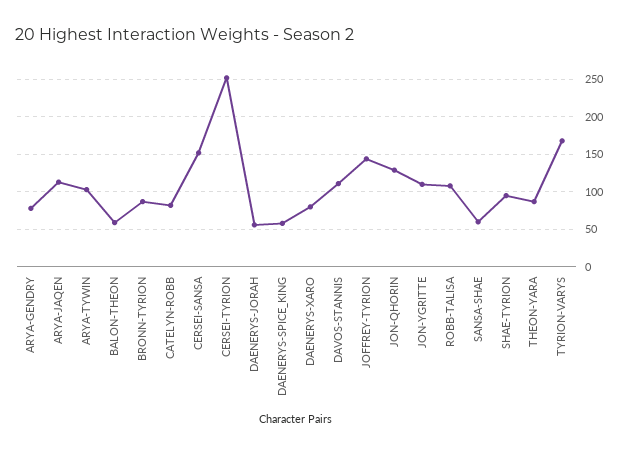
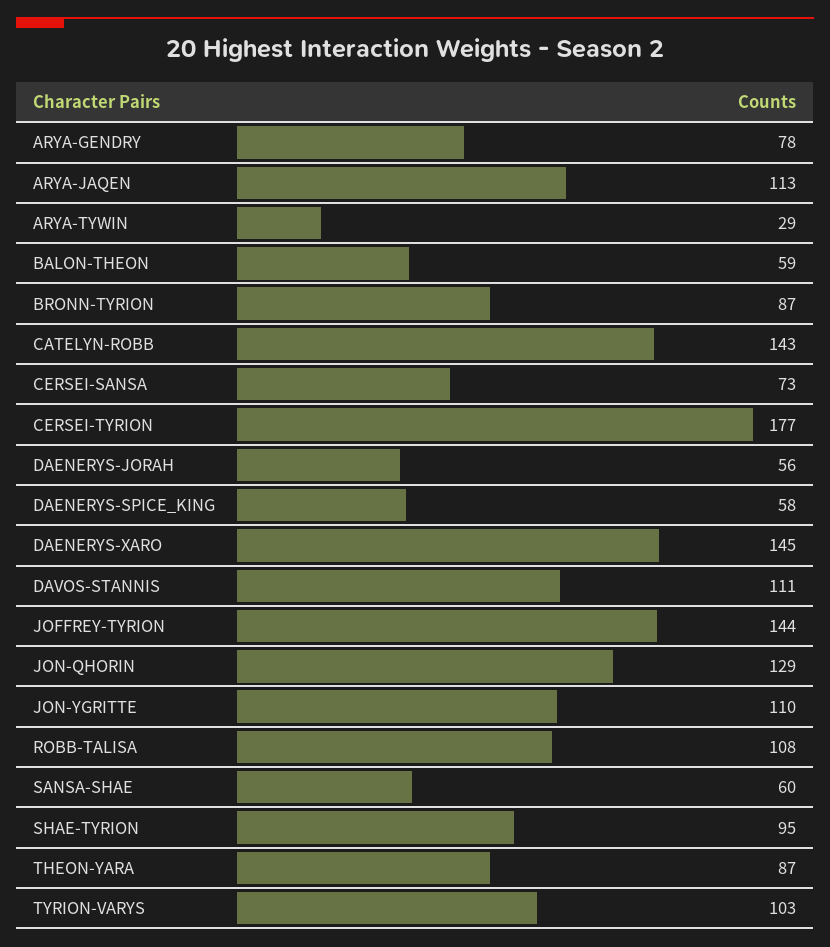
ARYA-TYWIN: 100 -> 29
CATELYN-ROBB: 80 -> 143
CERSEI-SANSA: 150 -> 73
CERSEI-TYRION: 250 -> 177
DAENERYS-XARO: 80 -> 145
TYRION-VARYS: 170 -> 103

